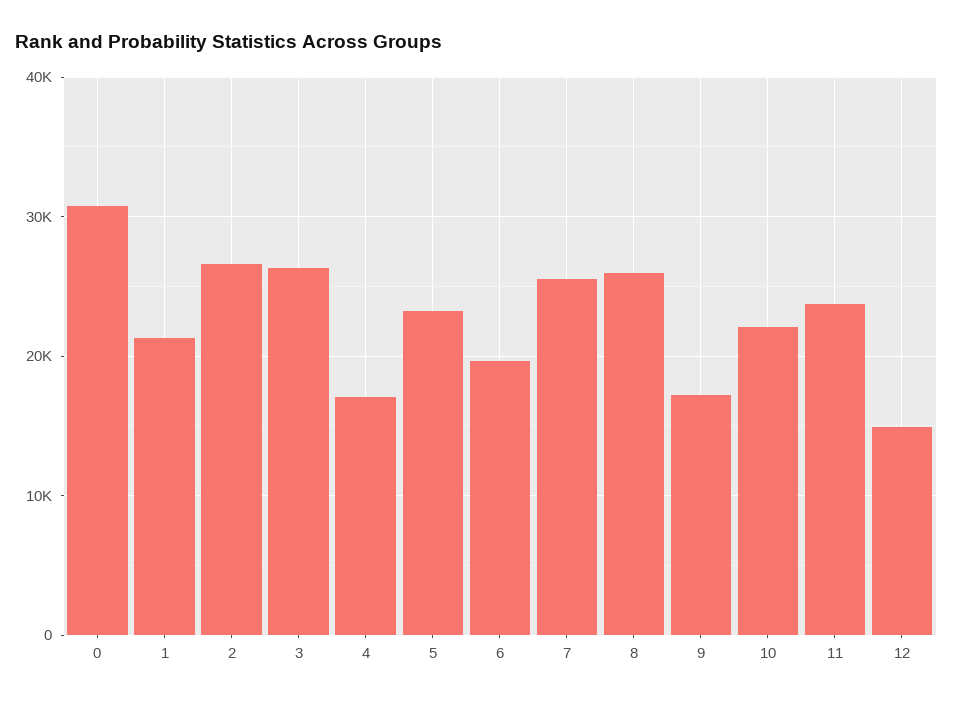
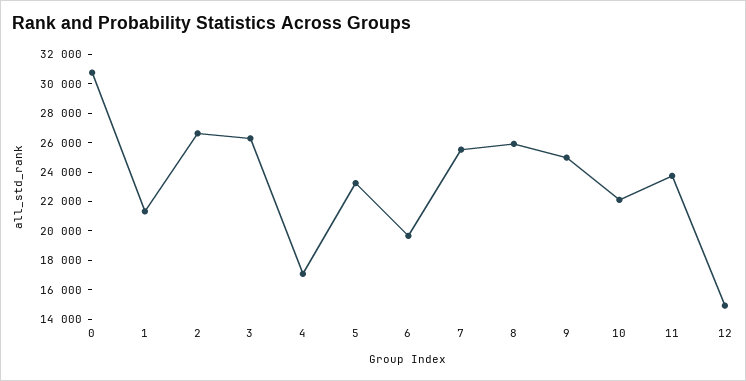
9: 17000 -> 25000

